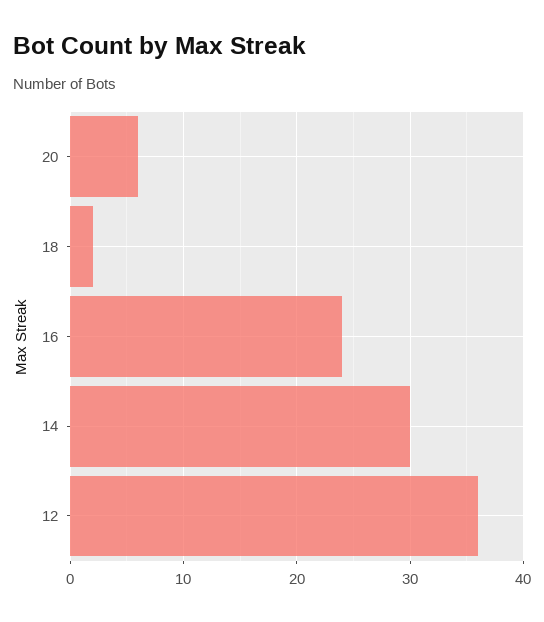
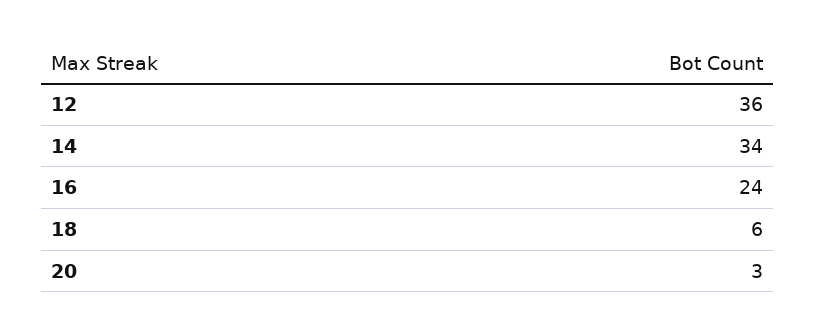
20: 6 -> 3
18: 2 -> 6
14: 30 -> 34

